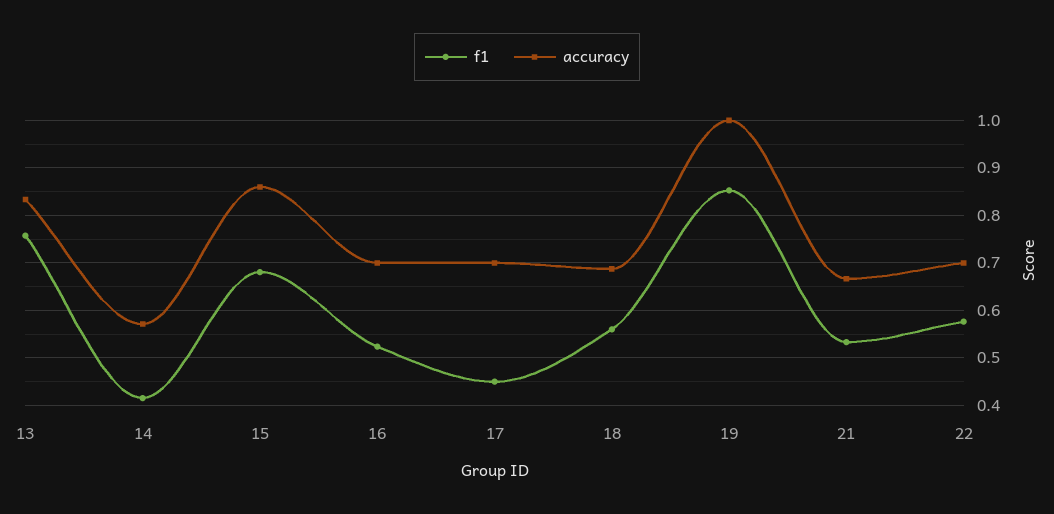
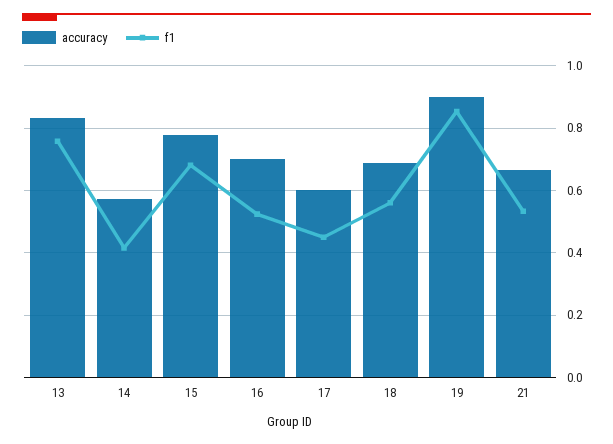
accuracy, 15: 0.86 -> 0.78
accuracy, 17: 0.7 -> 0.6
accuracy, 19: 1 -> 0.9
f1, 22: 0.58 -> none
accuracy, 22: 0.7 -> none

